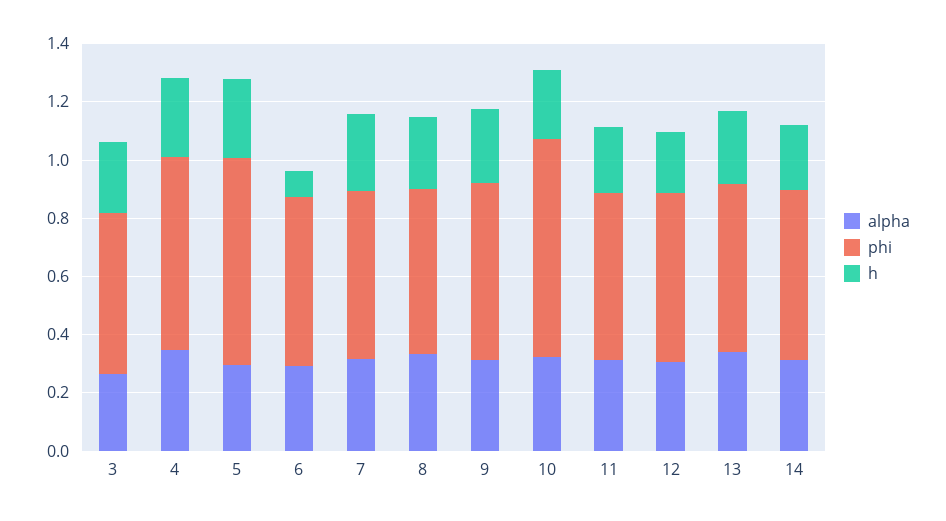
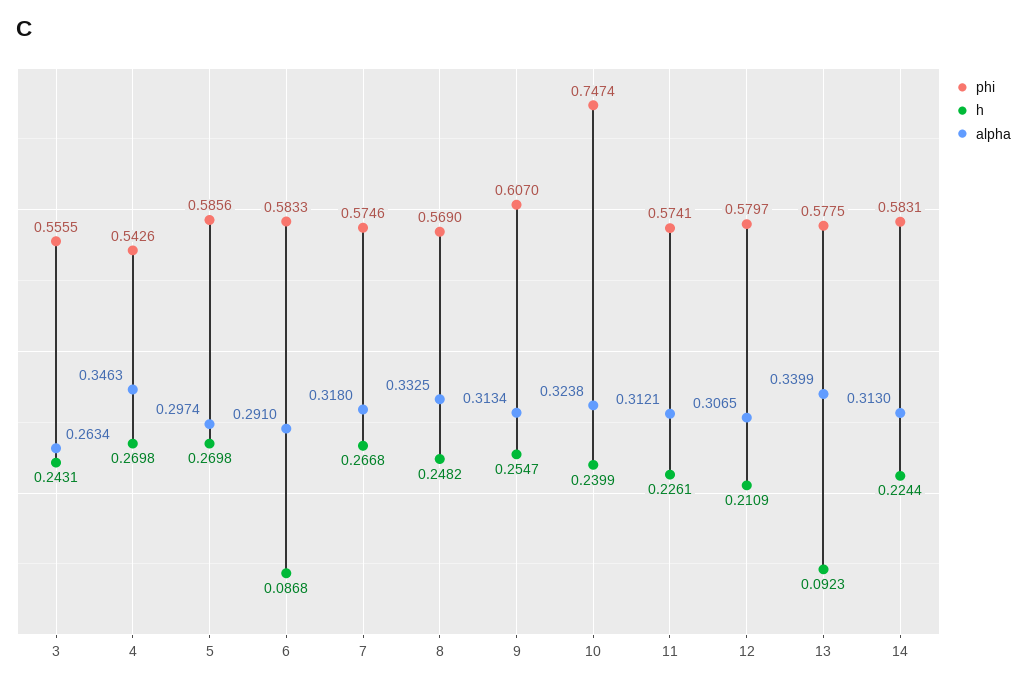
phi, 4: 0.65 -> 0.5426
phi, 5: 0.7 -> 0.5856
h, 13: 0.25 -> 0.0923

